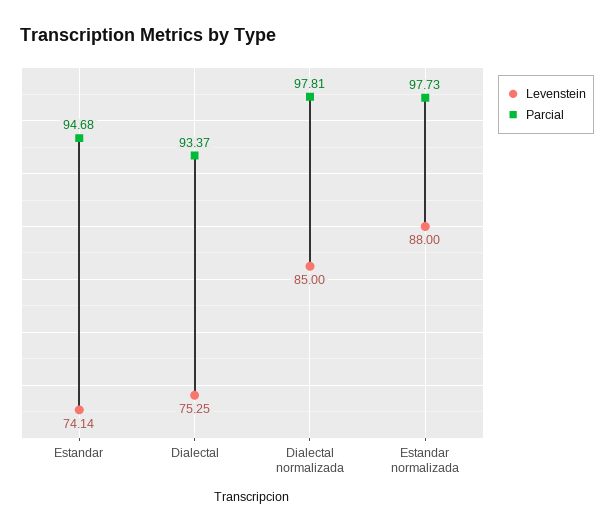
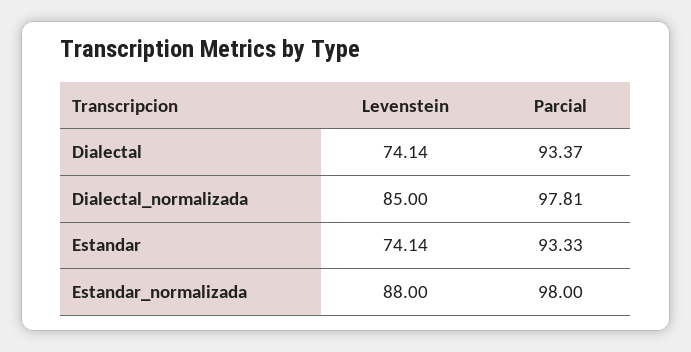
Parcial, Estandar: 94.68 -> 93.33
Levenstein, Dialectal: 75.25 -> 74.14
Parcial, Estandar normalizada: 97.73 -> 98

